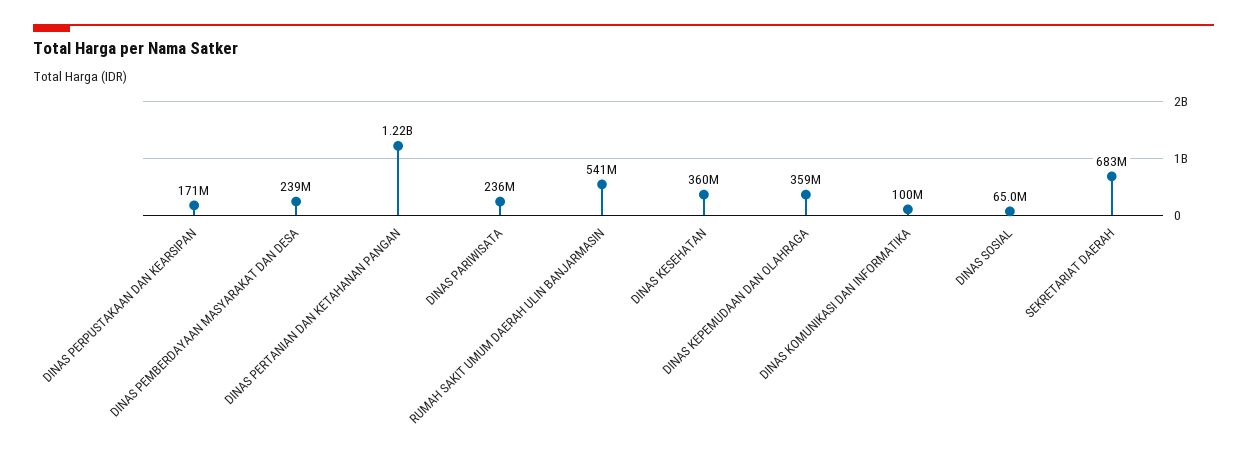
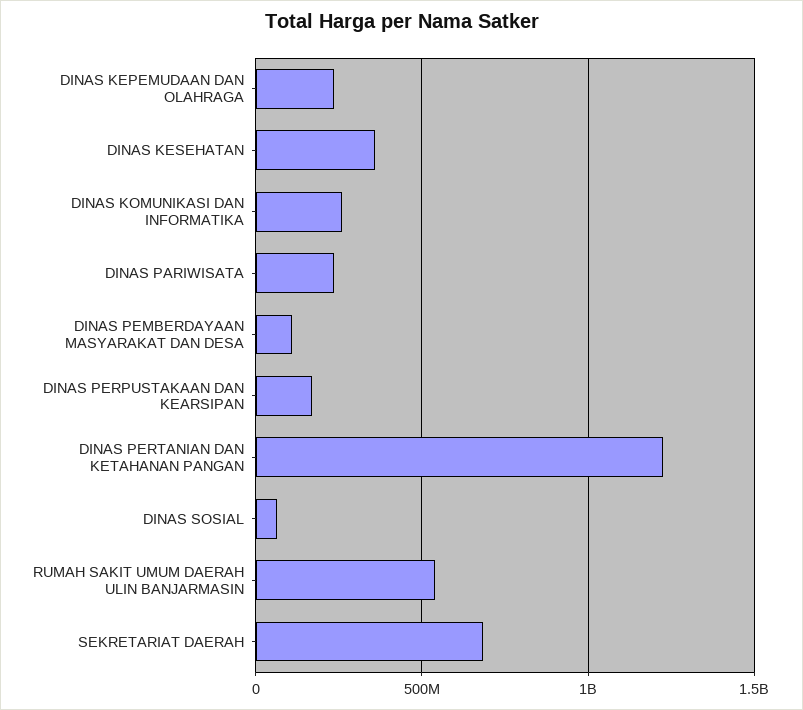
DINAS PEMBERDAYAAN MASYARAKAT DAN DESA: 239000000 -> 100000000
DINAS KEPEMUDAAN DAN OLAHRAGA: 359000000 -> 250000000
DINAS KOMUNIKASI DAN INFORMATIKA: 100000000 -> 250000000

